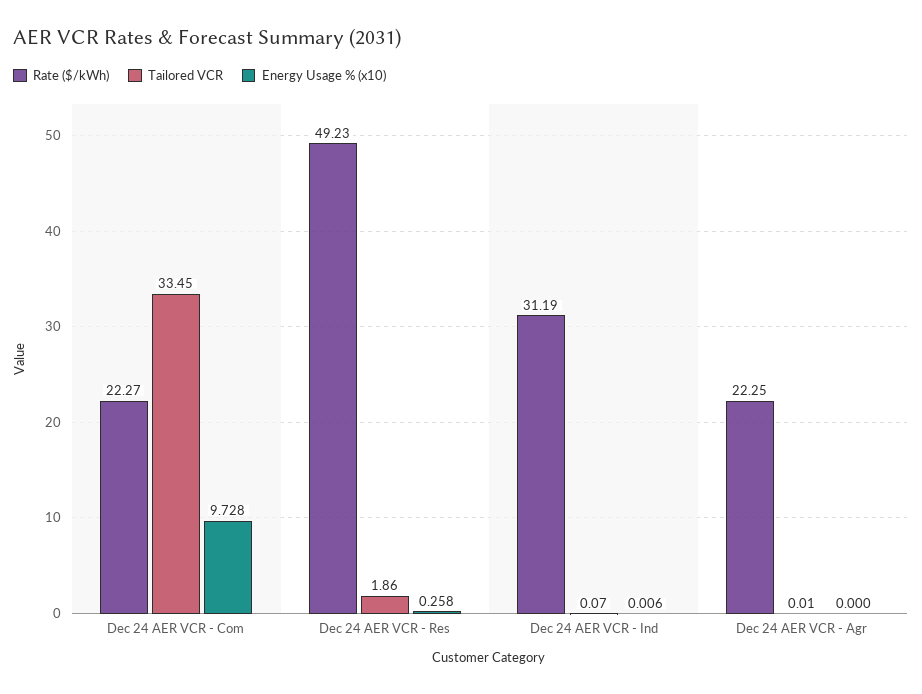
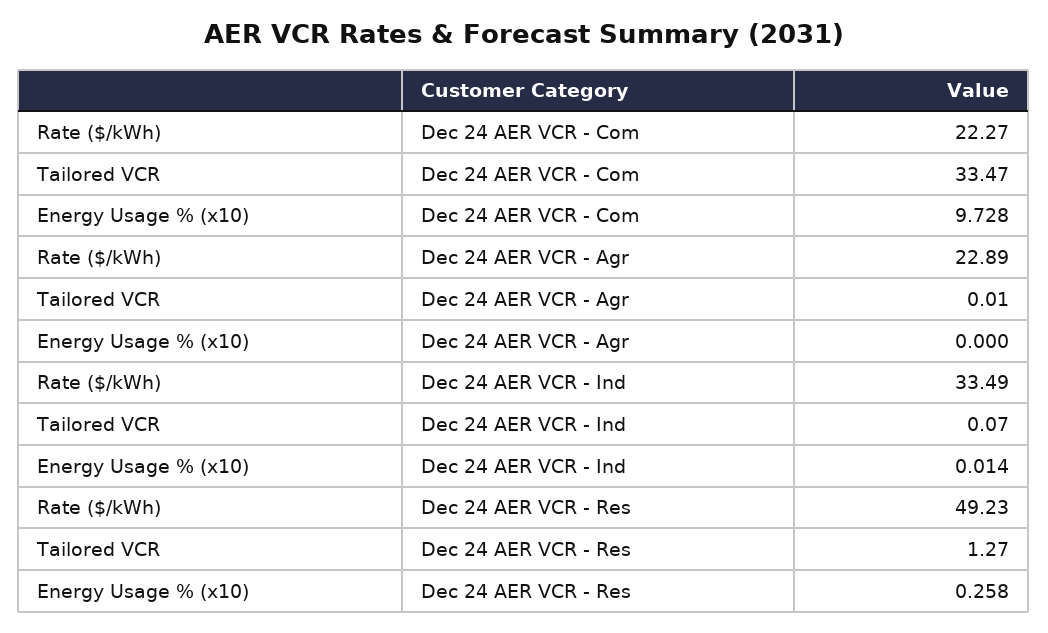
Tailored VCR, Dec 24 AER VCR - Com: 33.45 -> 33.47
Tailored VCR, Dec 24 AER VCR - Res: 1.86 -> 1.27
Rate ($/kWh), Dec 24 AER VCR - Ind: 31.19 -> 33.49
Energy Usage % (x10), Dec 24 AER VCR - Ind: 0.006 -> 0.014
Rate ($/kWh), Dec 24 AER VCR - Agr: 22.25 -> 22.89

